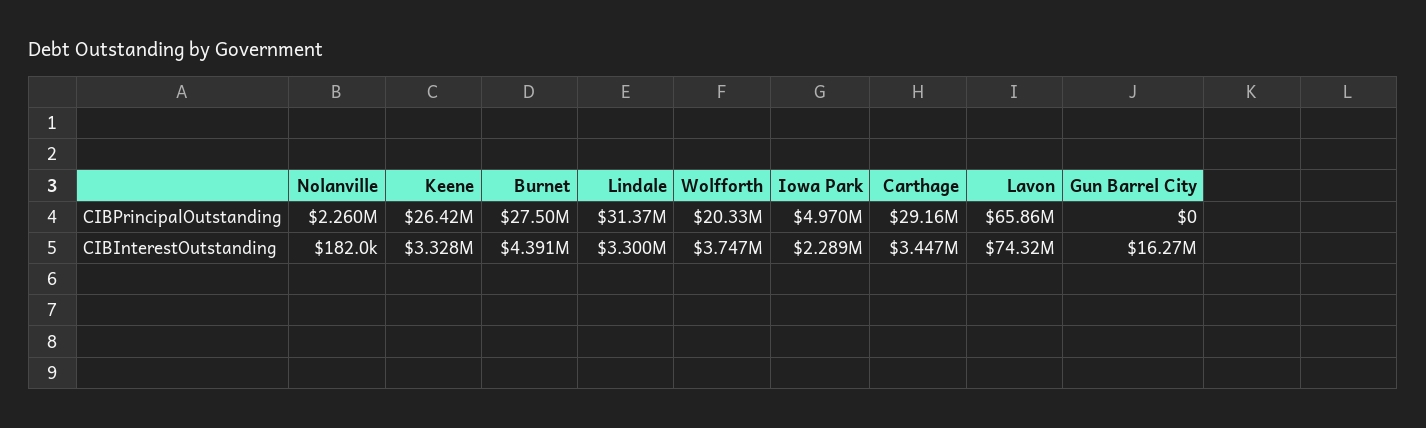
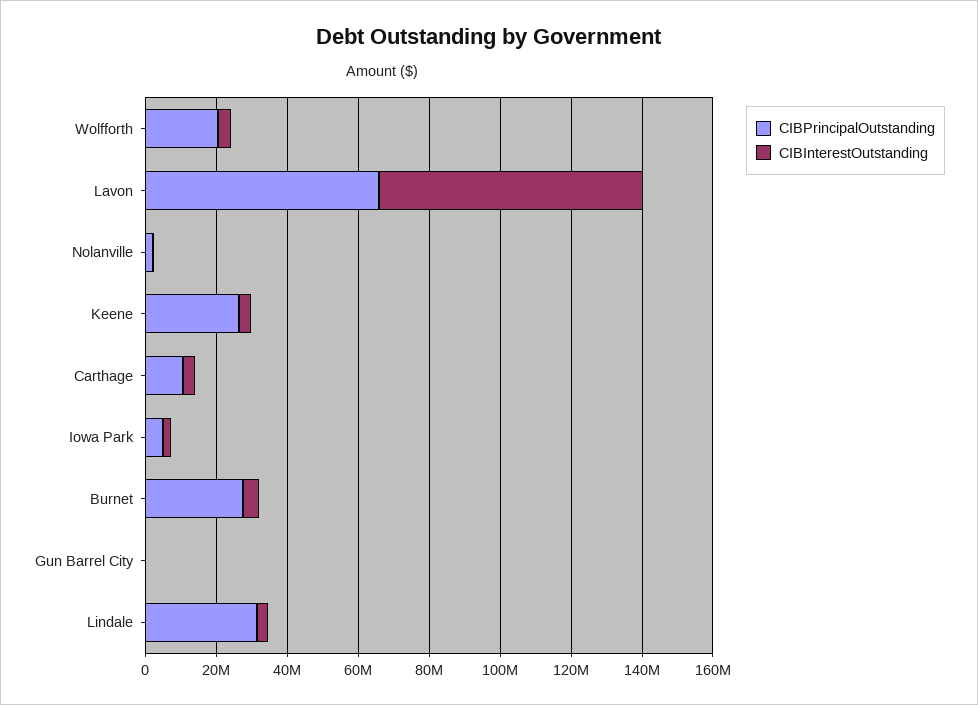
CIBPrincipalOutstanding, Carthage: 29160000 -> 10000000
CIBInterestOutstanding, Gun Barrel City: 16270000 -> 0

